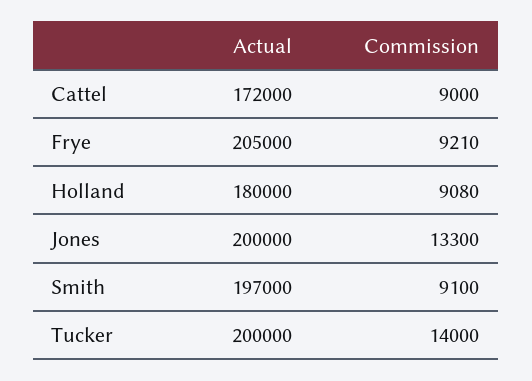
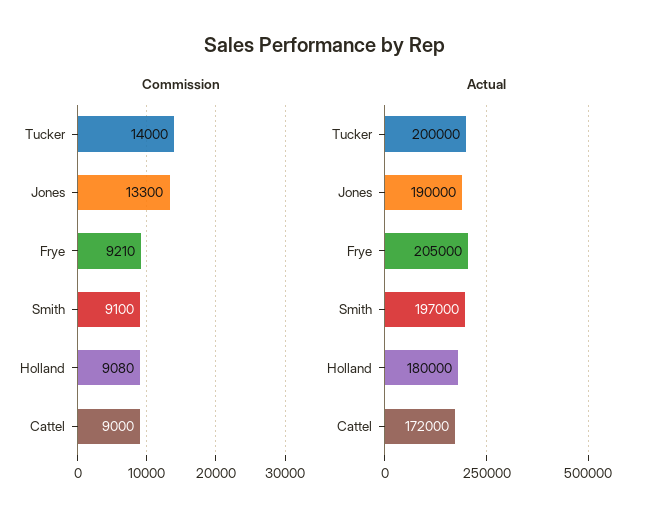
Actual, Jones: 200000 -> 190000

